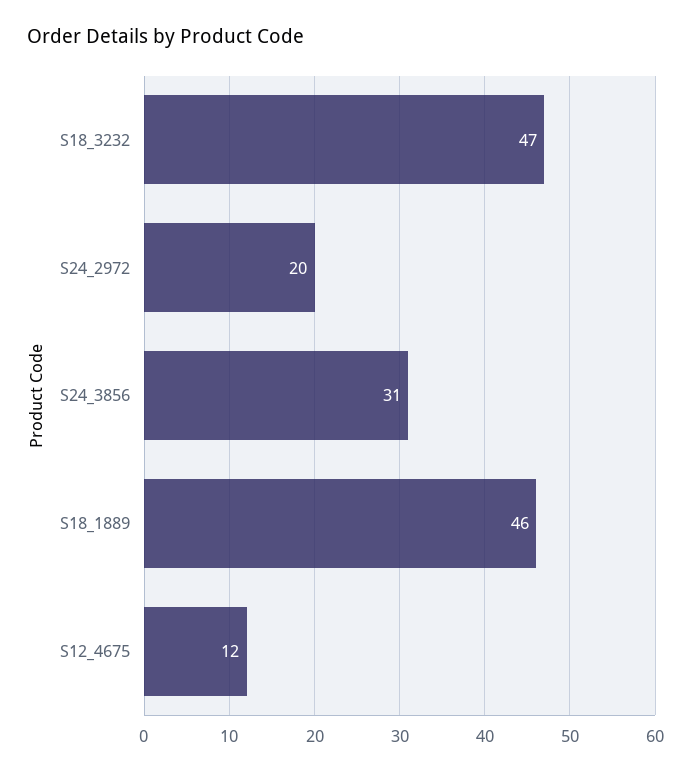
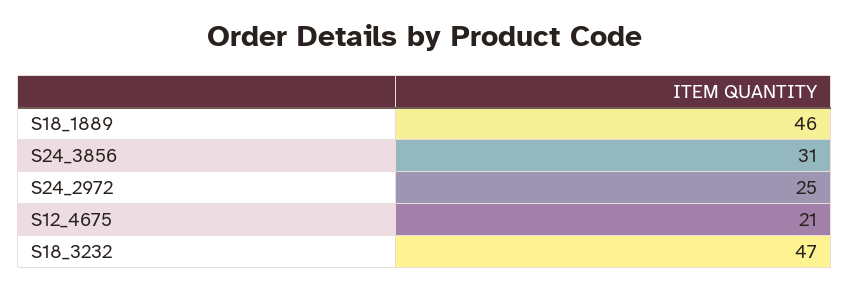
S24_2972: 20 -> 25
S12_4675: 12 -> 21

